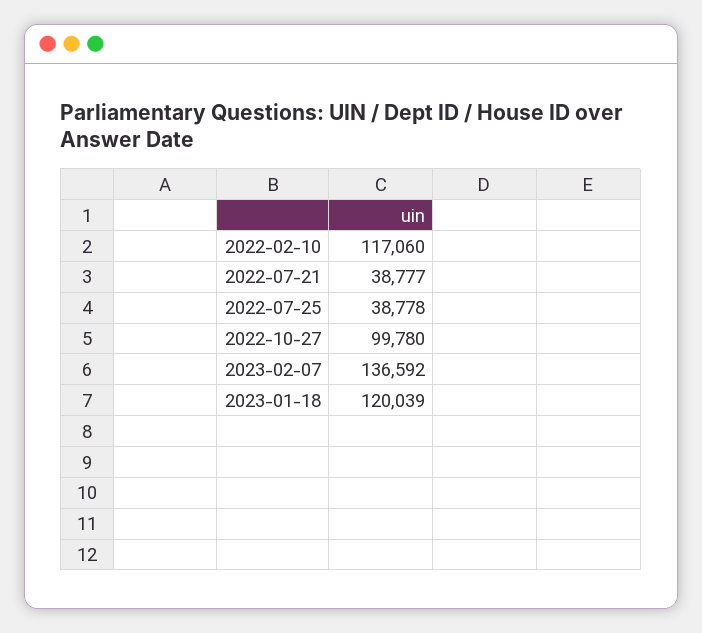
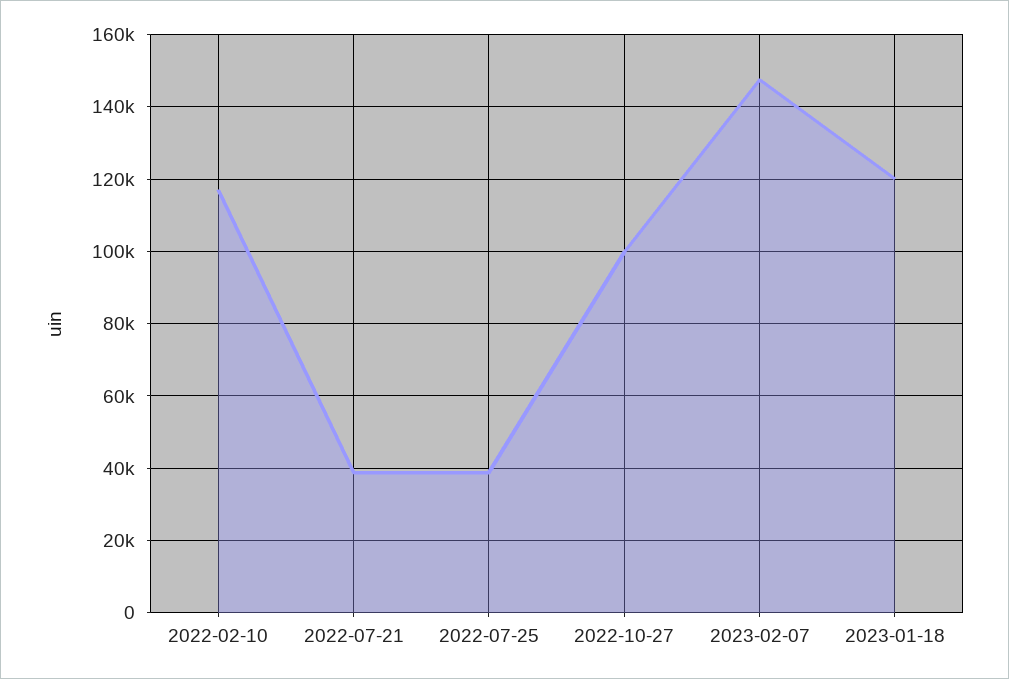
2023-02-07: 136592 -> 148000

